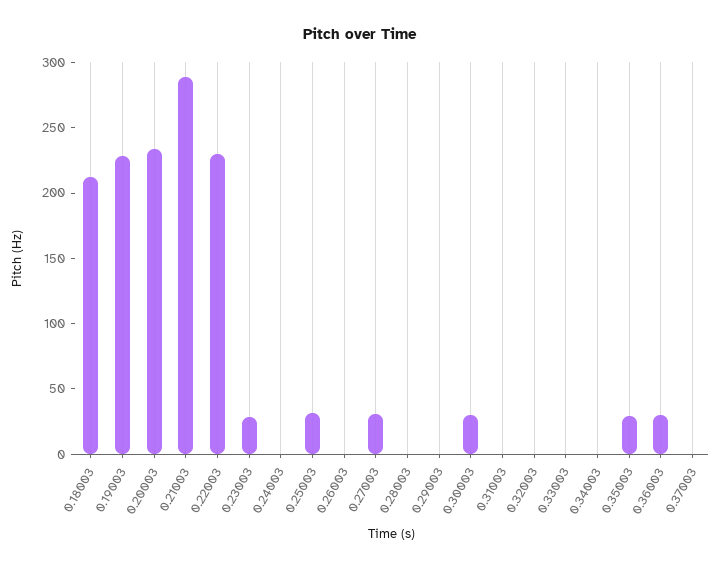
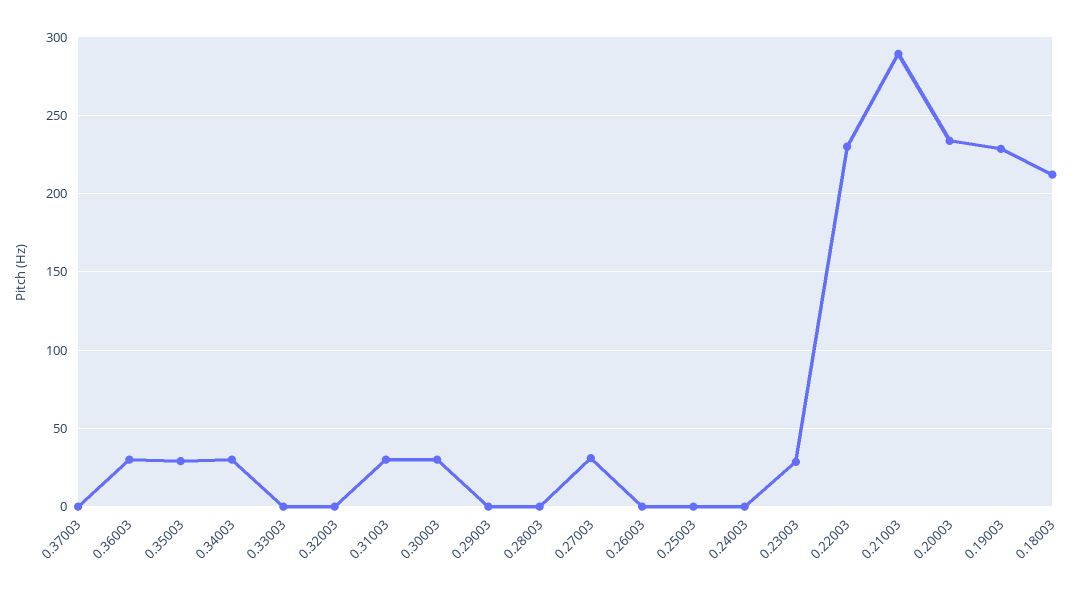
0.25003: 30 -> 0
0.31003: 0 -> 30
0.34003: 0 -> 30

